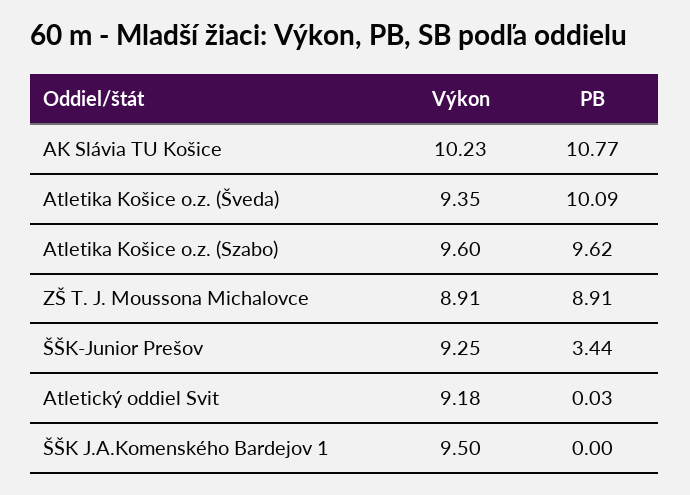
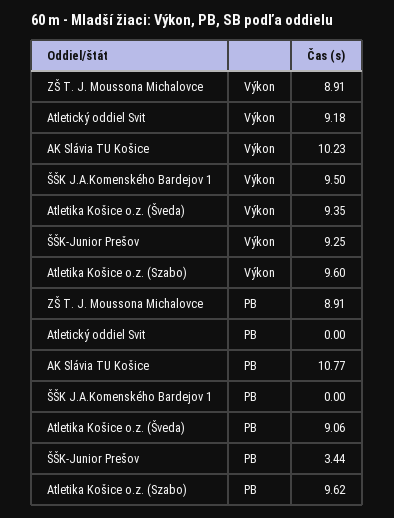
PB, Atletika Košice o.z. (Šveda): 10.09 -> 9.06
PB, Atletický oddiel Svit: 0.03 -> 0

